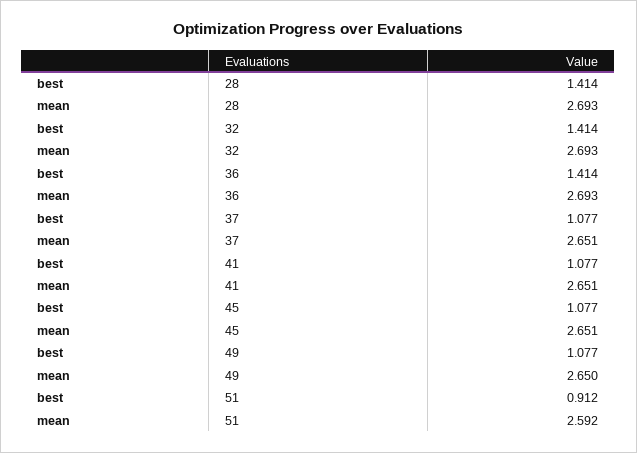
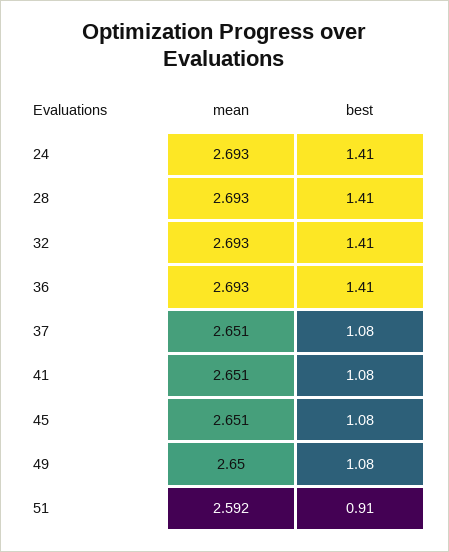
mean, 24: none -> 2.693
best, 24: none -> 1.41

